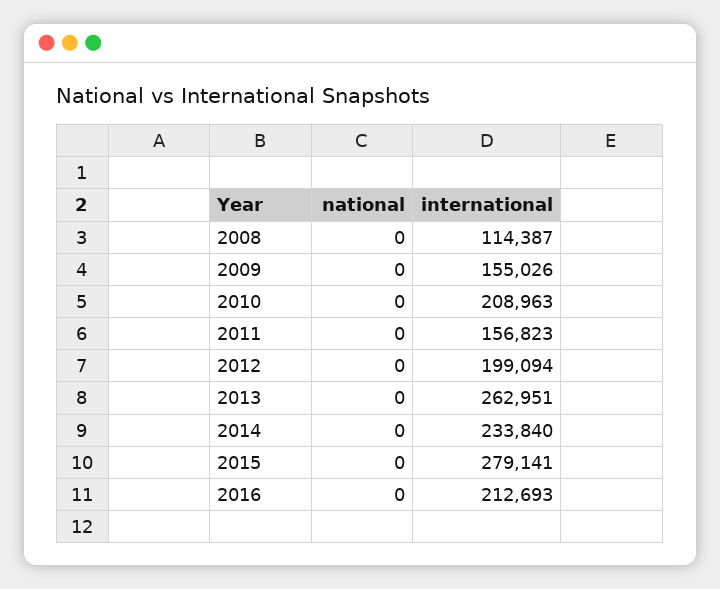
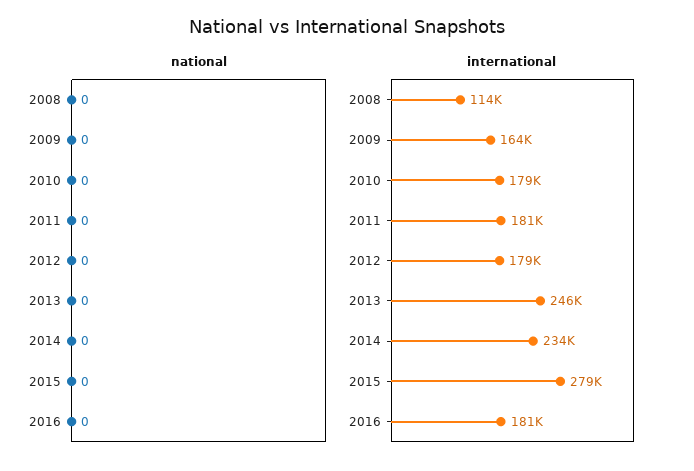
international, 2009: 155026 -> 164000
international, 2010: 208963 -> 179000
international, 2011: 156823 -> 181000
international, 2012: 199094 -> 179000
international, 2013: 262951 -> 246000
international, 2016: 212693 -> 181000

